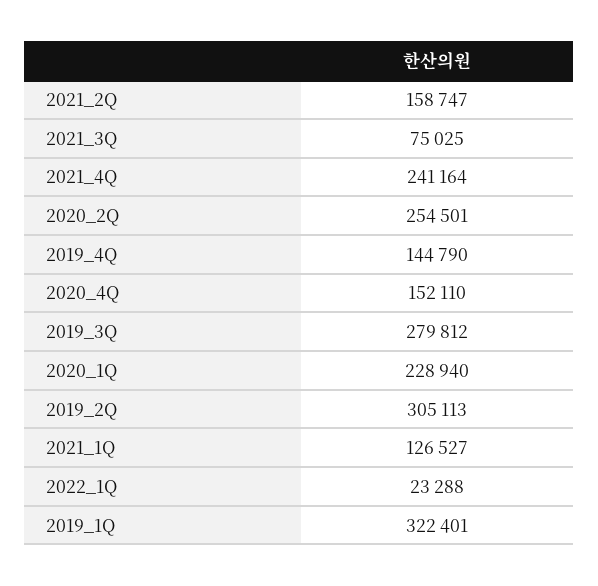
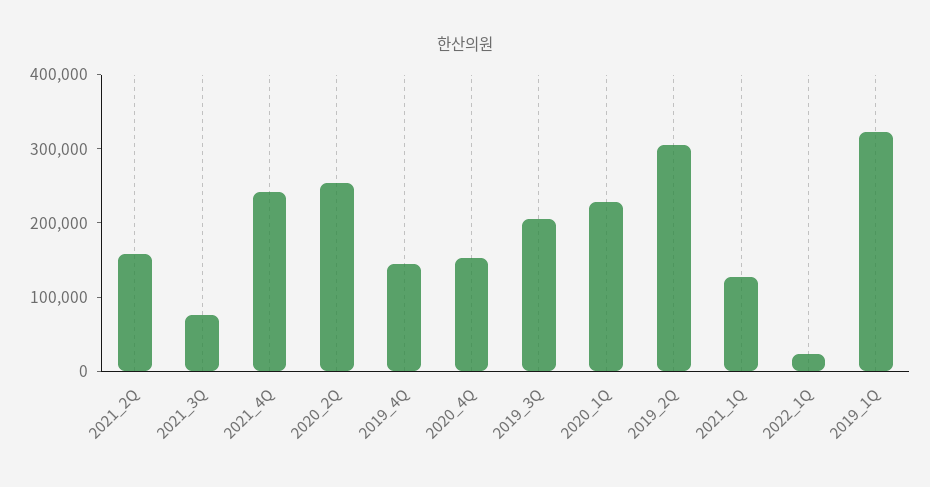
2019_3Q: 279812 -> 200000

